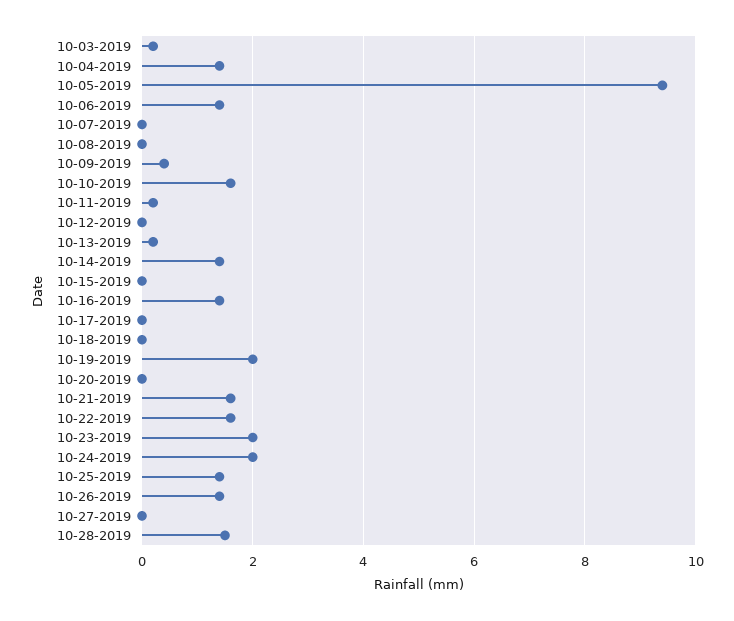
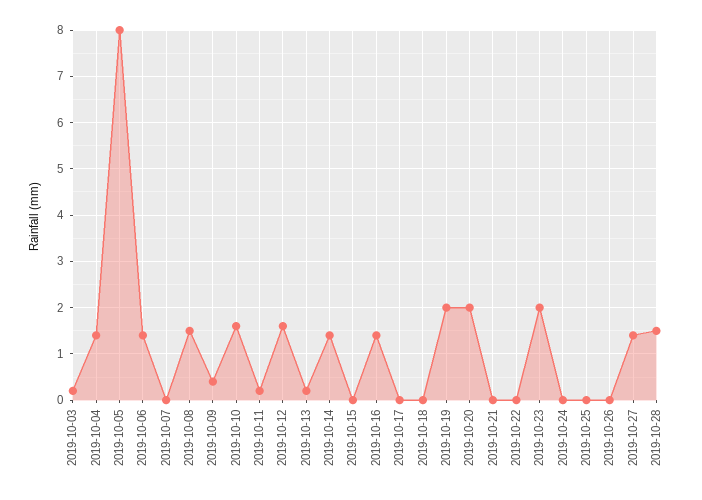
10-05-2019: 9.5 -> 8
10-08-2019: 0 -> 1.5
10-12-2019: 0 -> 1.5
10-20-2019: 0 -> 2
10-21-2019: 1.5 -> 0
10-22-2019: 1.5 -> 0
10-24-2019: 2 -> 0
10-25-2019: 1.5 -> 0
10-26-2019: 1.5 -> 0
10-27-2019: 0 -> 1.5

